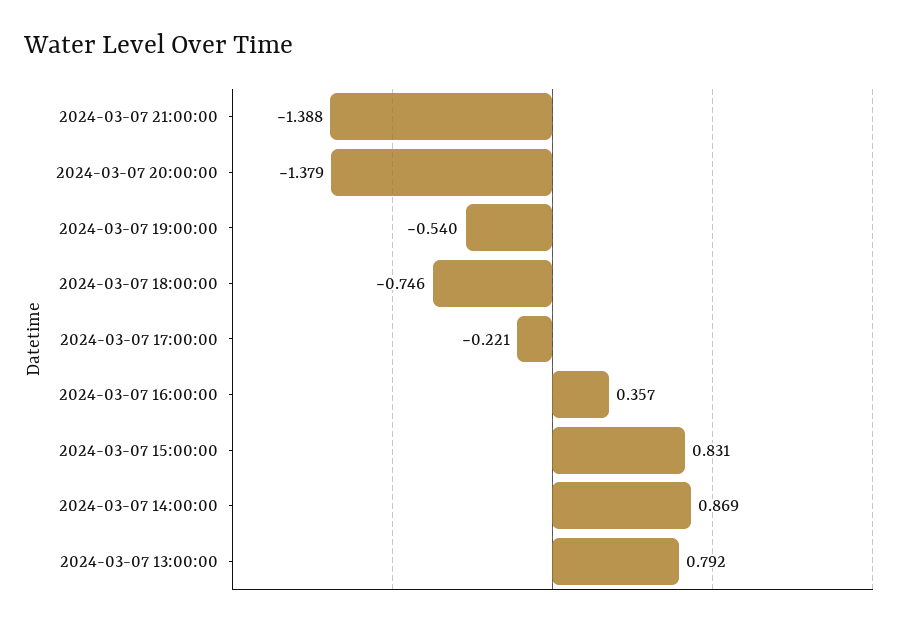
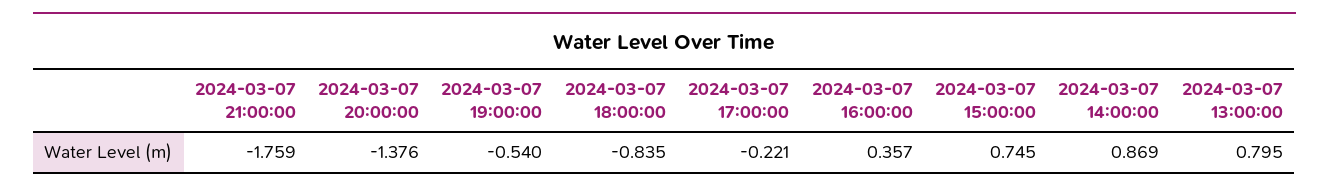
2024-03-07 21:00:00: -1.388 -> -1.759
2024-03-07 20:00:00: -1.379 -> -1.376
2024-03-07 18:00:00: -0.746 -> -0.835
2024-03-07 15:00:00: 0.831 -> 0.745
2024-03-07 13:00:00: 0.792 -> 0.795

